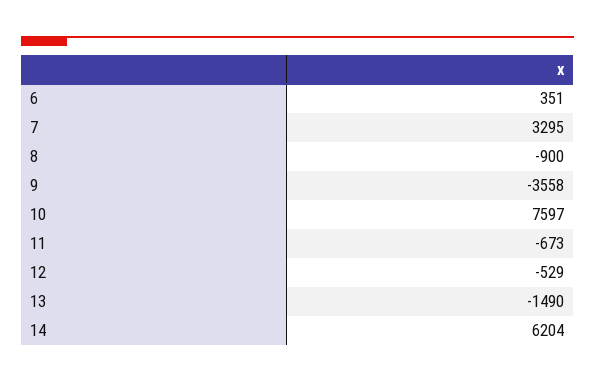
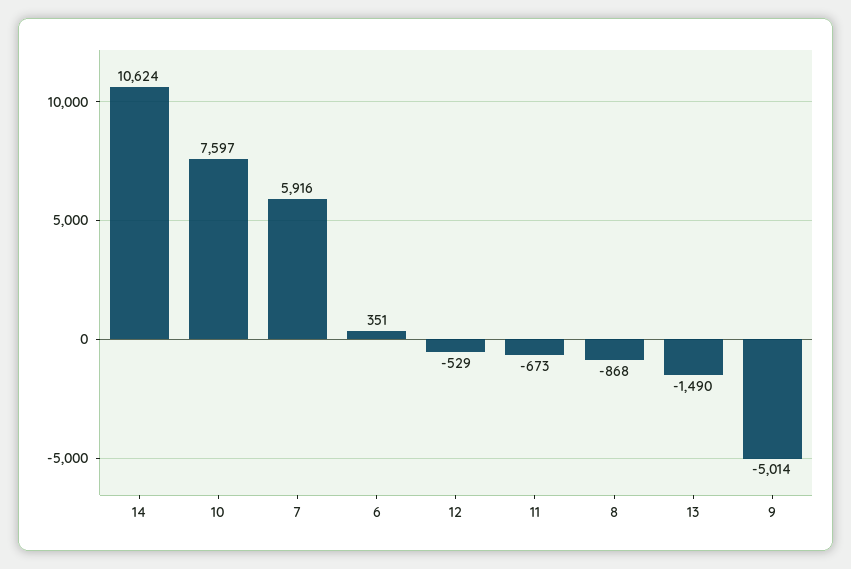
7: 3295 -> 5916
8: -900 -> -868
9: -3558 -> -5014
14: 6204 -> 10624

